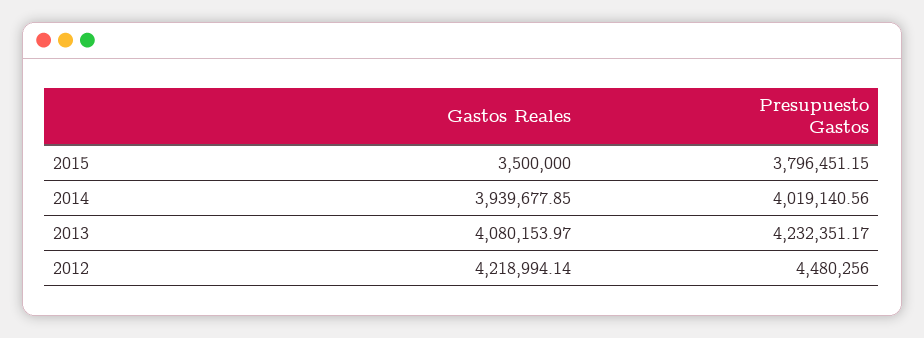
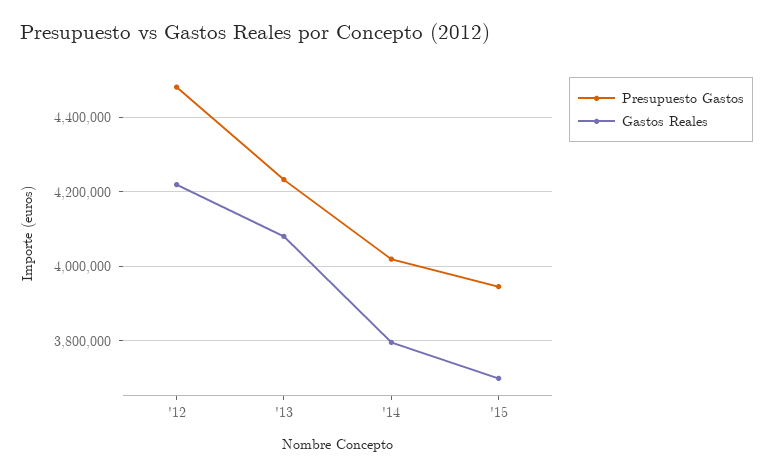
Gastos Reales, 2015: 3500000 -> 3700000
Presupuesto Gastos, 2015: 3796451.15 -> 3940000
Gastos Reales, 2014: 3939677.85 -> 3800000

